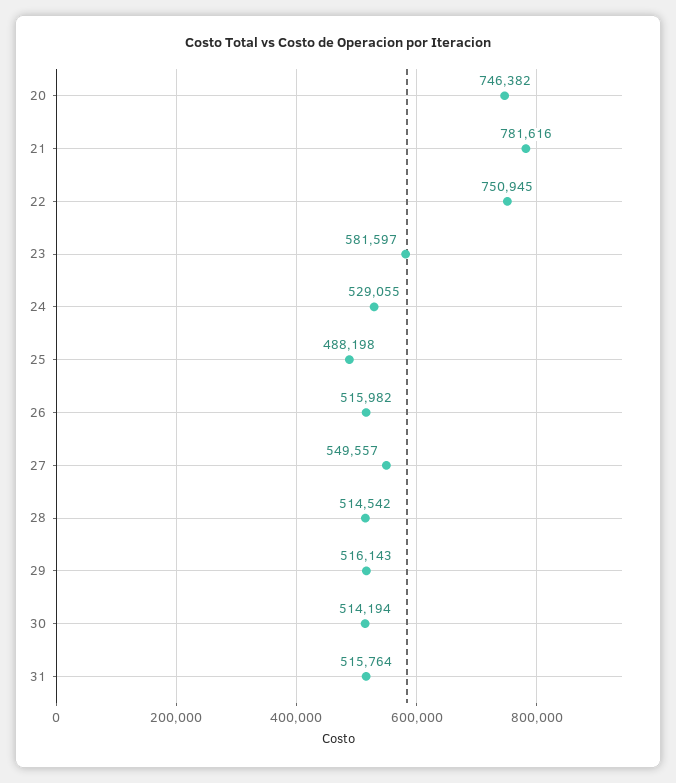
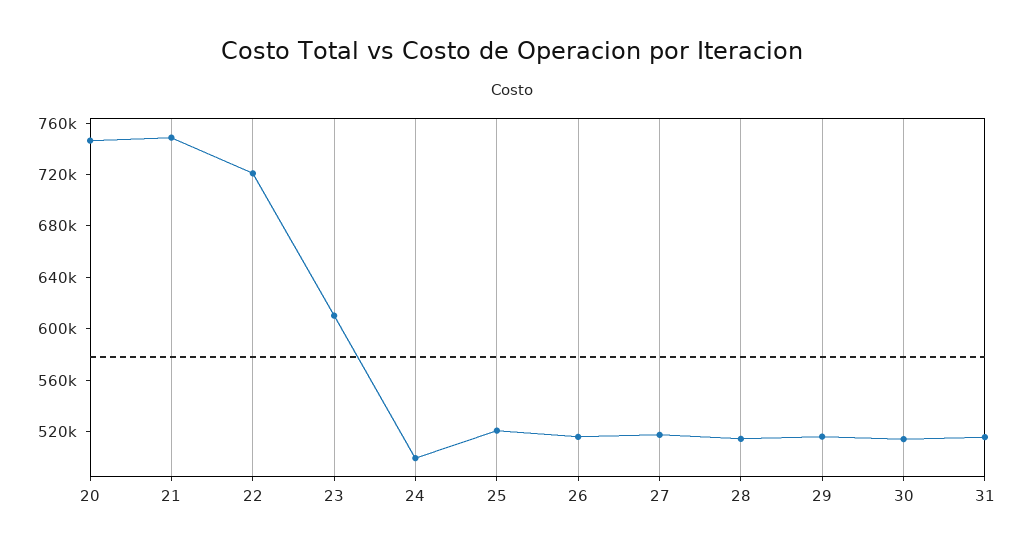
21: 781616 -> 750000
22: 750945 -> 720000
23: 581597 -> 610000
24: 529055 -> 500000
25: 488198 -> 520000
27: 549557 -> 520000

